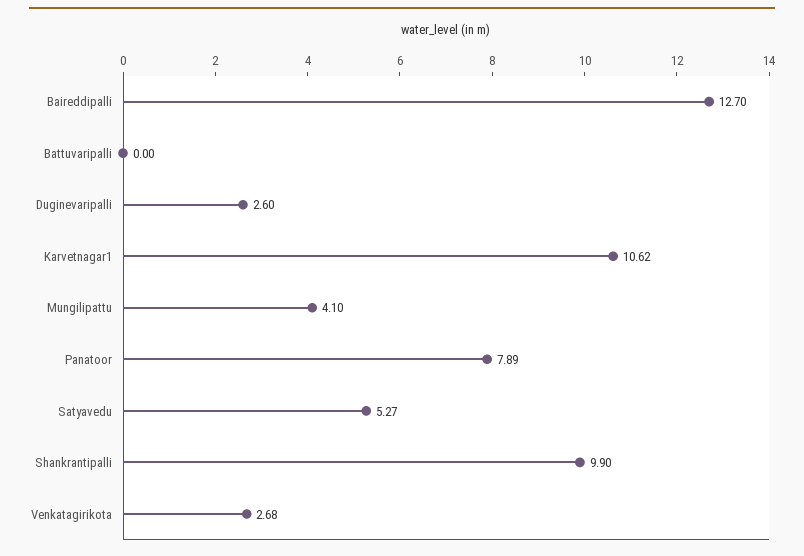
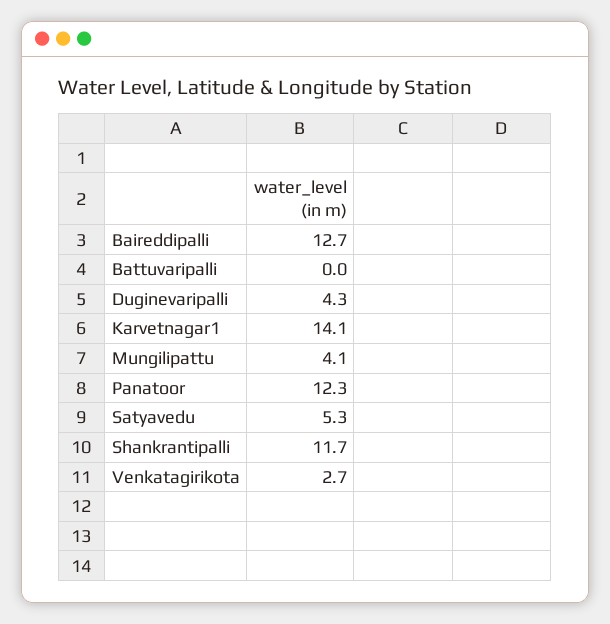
Duginevaripalli: 2.6 -> 4.3
Karvetnagar1: 10.62 -> 14.1
Panatoor: 7.89 -> 12.3
Shankrantipalli: 9.9 -> 11.7

